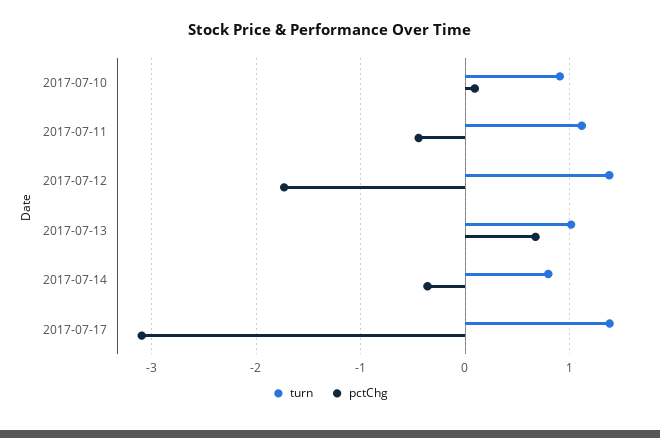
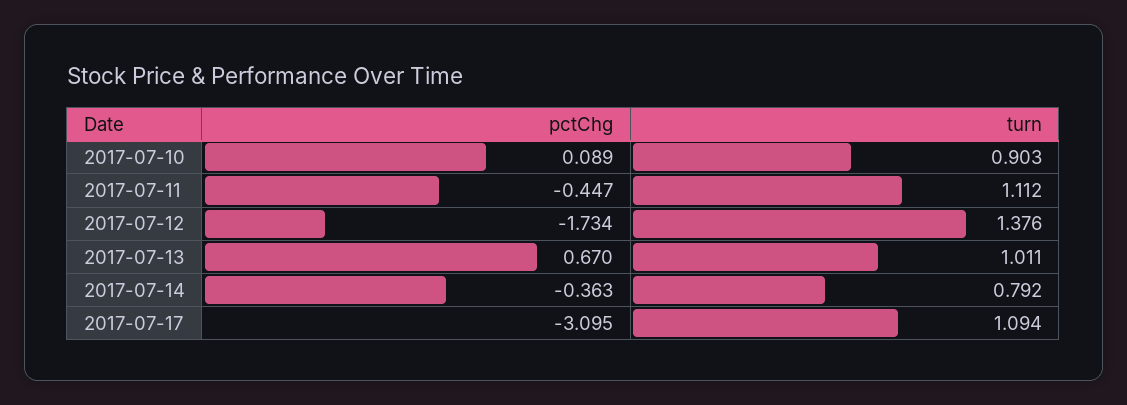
turn, 2017-07-17: 1.4 -> 1.094

